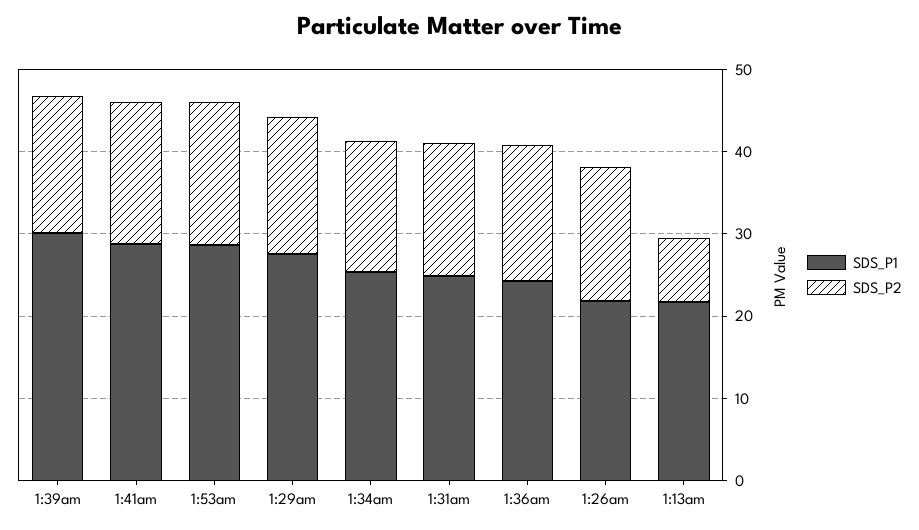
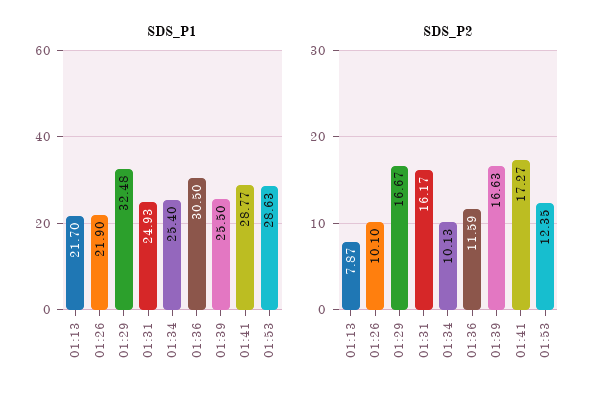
SDS_P1, 1:39am: 30 -> 25.5
SDS_P2, 1:53am: 18 -> 12.35
SDS_P1, 1:29am: 28 -> 32.48
SDS_P2, 1:34am: 16 -> 10.13
SDS_P1, 1:36am: 24 -> 30.5
SDS_P2, 1:36am: 16 -> 11.59
SDS_P2, 1:26am: 16 -> 10.1

